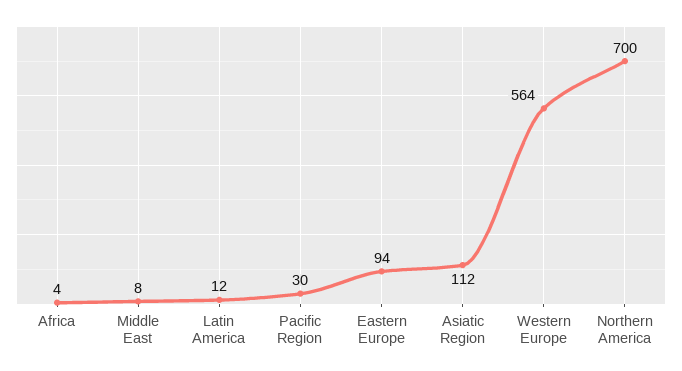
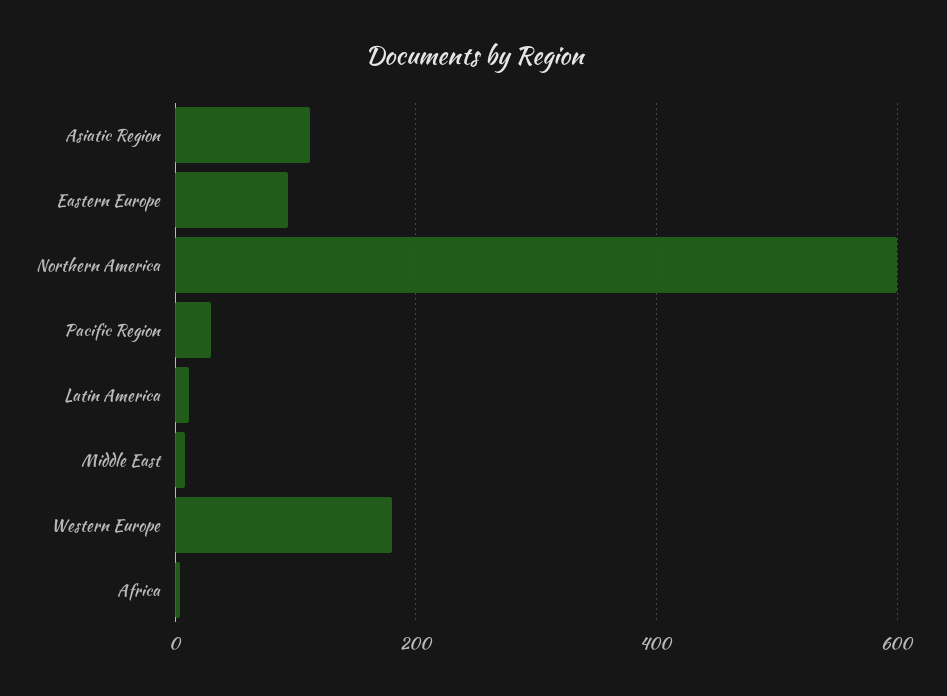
Western Europe: 564 -> 180
Northern America: 700 -> 600

